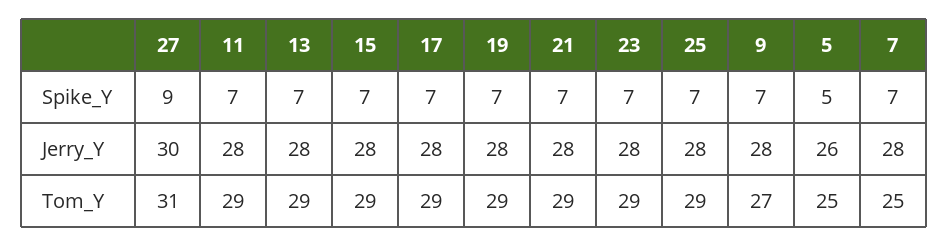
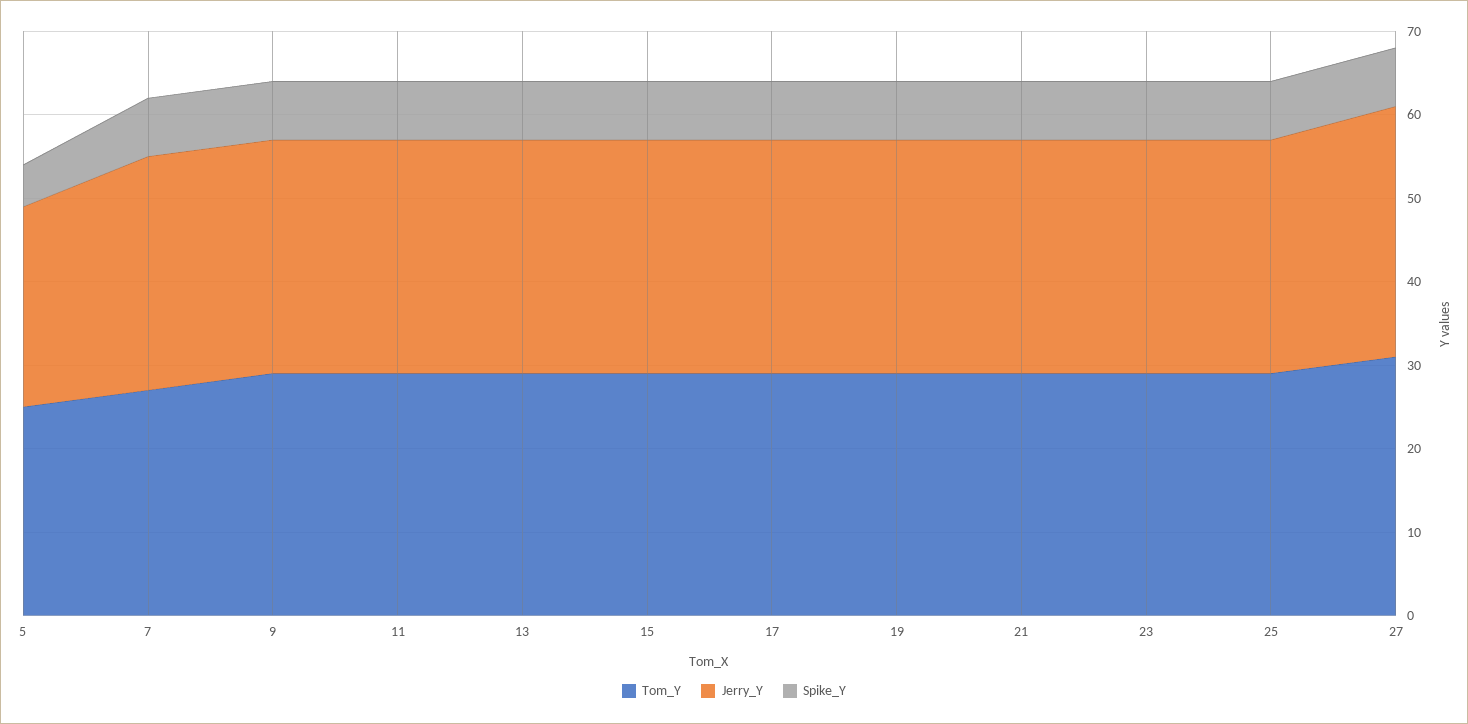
Spike_Y, 27: 9 -> 7
Jerry_Y, 5: 26 -> 24
Tom_Y, 9: 27 -> 29
Tom_Y, 7: 25 -> 27

